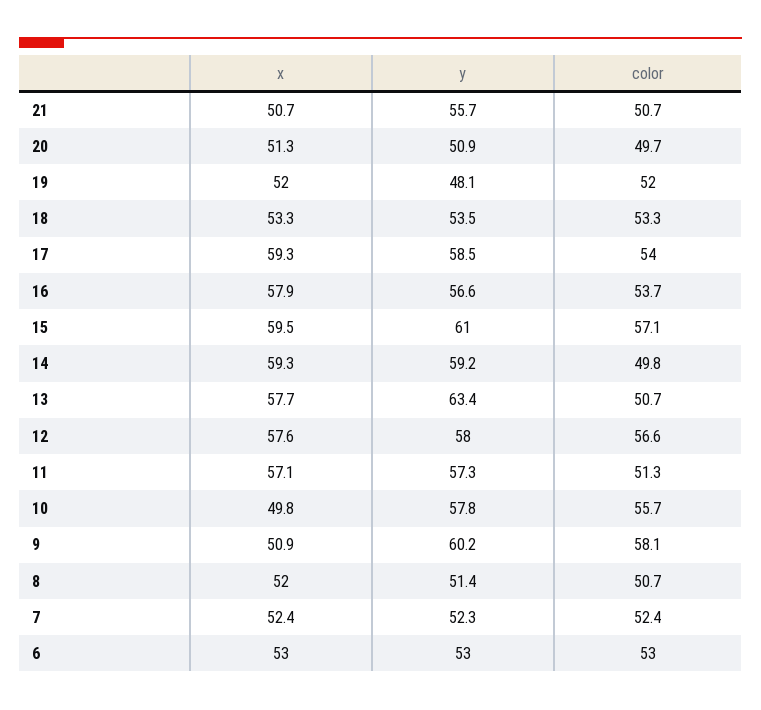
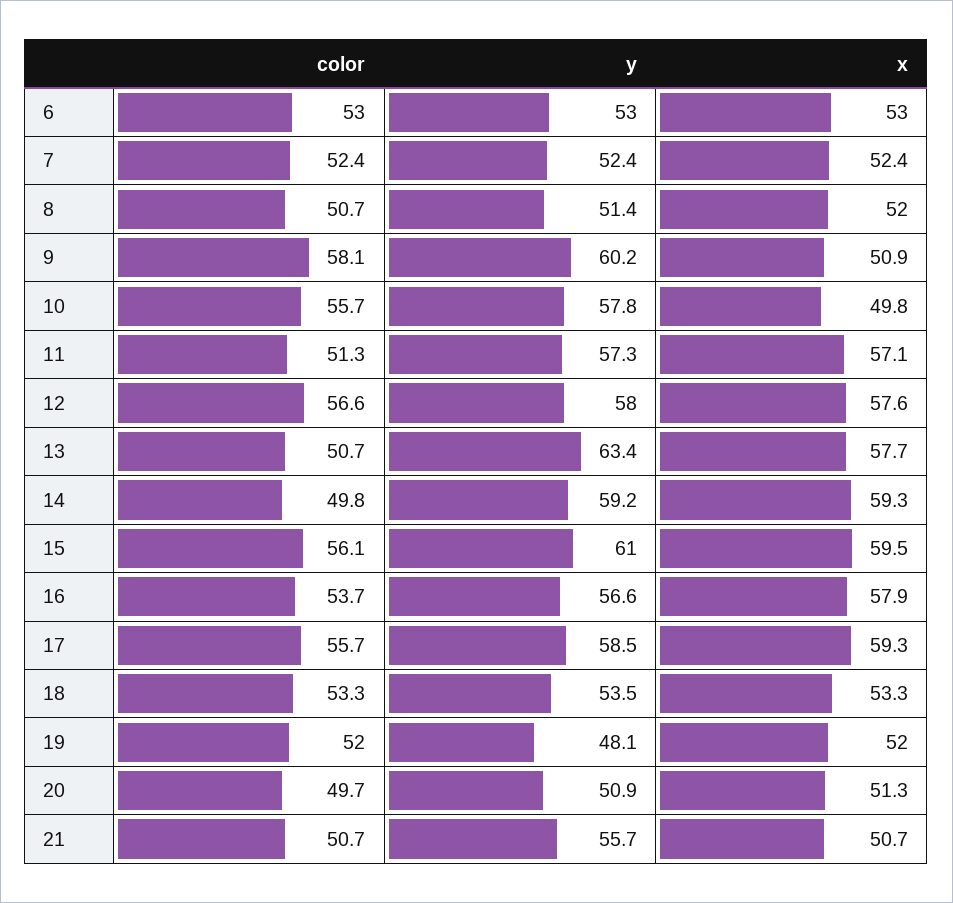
color, 17: 54 -> 55.7
color, 15: 57.1 -> 56.1
y, 7: 52.3 -> 52.4

